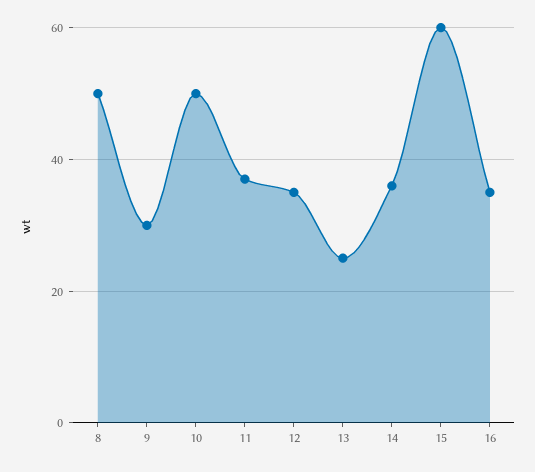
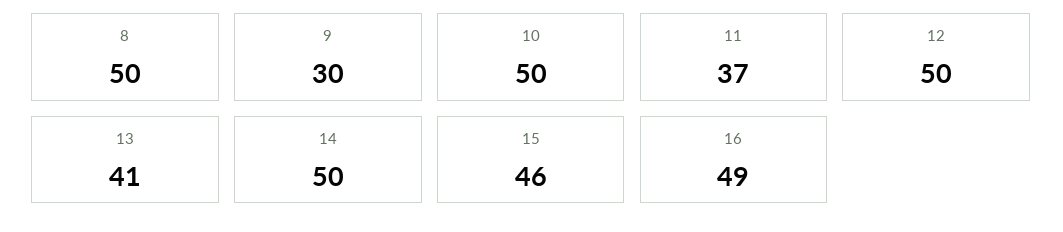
12: 35 -> 50
13: 25 -> 41
14: 35 -> 50
15: 60 -> 46
16: 35 -> 49

